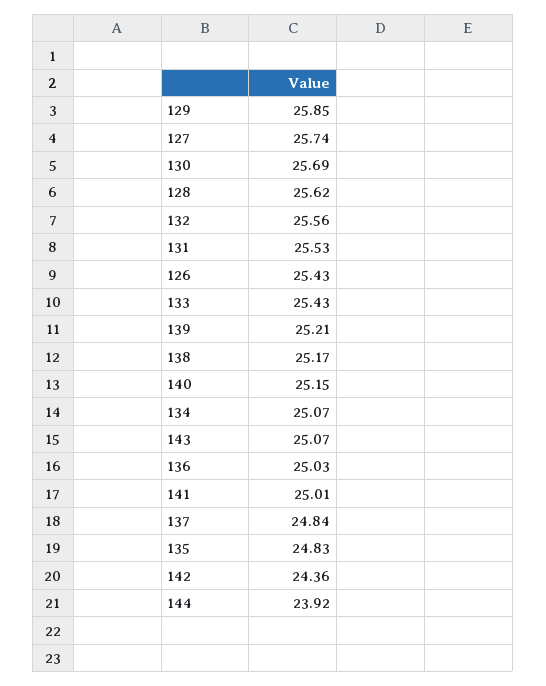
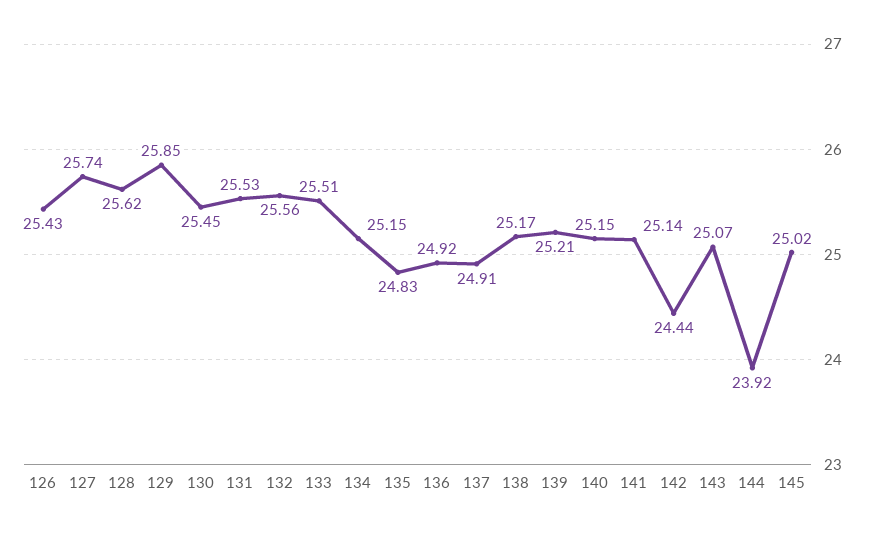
130: 25.69 -> 25.45
133: 25.43 -> 25.51
134: 25.07 -> 25.15
136: 25.03 -> 24.92
141: 25.01 -> 25.14
137: 24.84 -> 24.91
142: 24.36 -> 24.44
145: none -> 25.02

